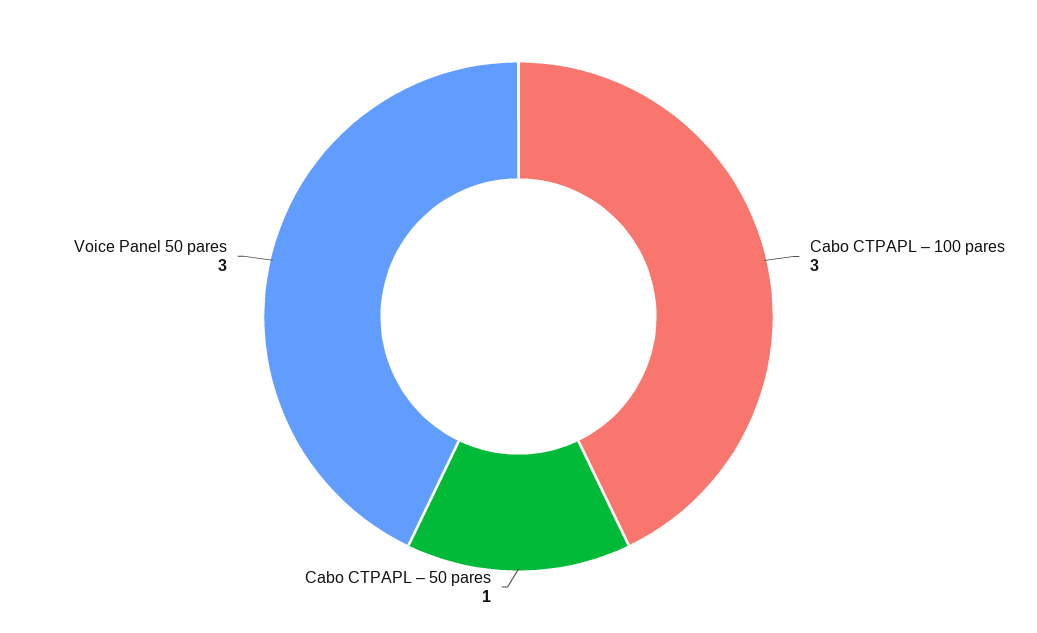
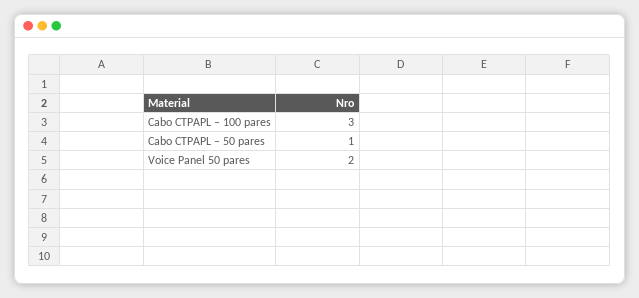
Voice Panel 50 pares: 3 -> 2

